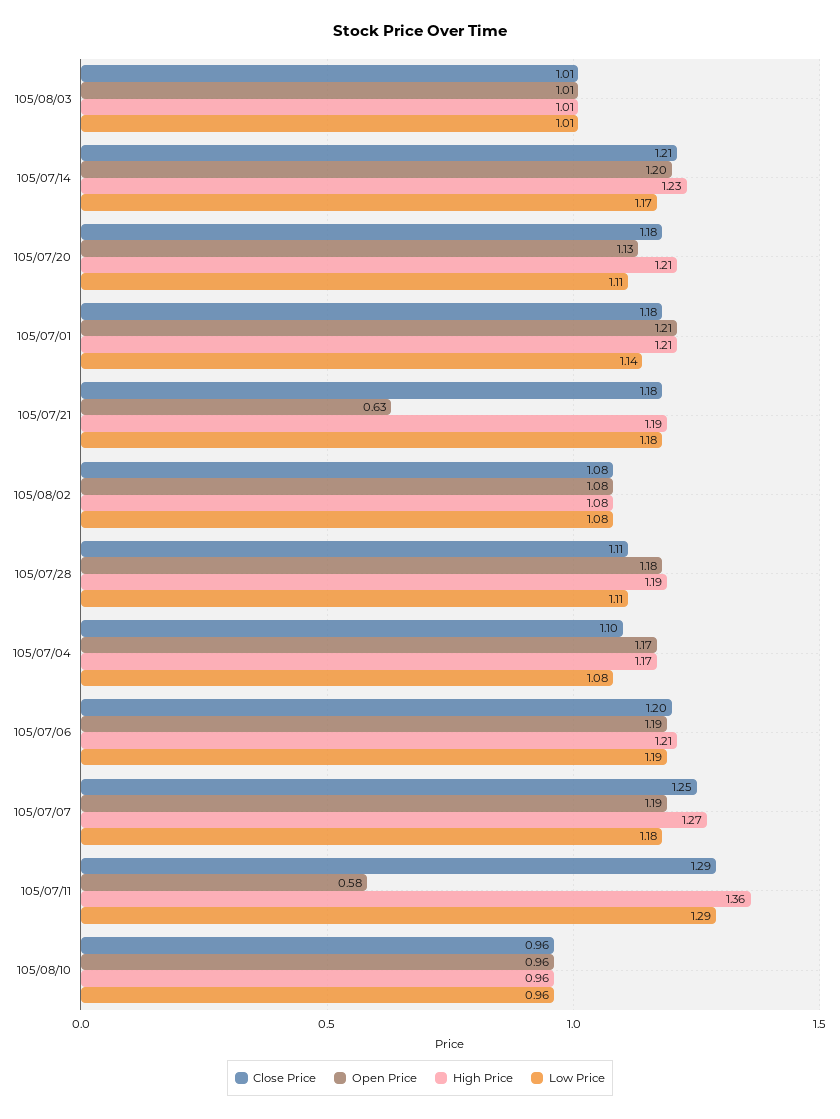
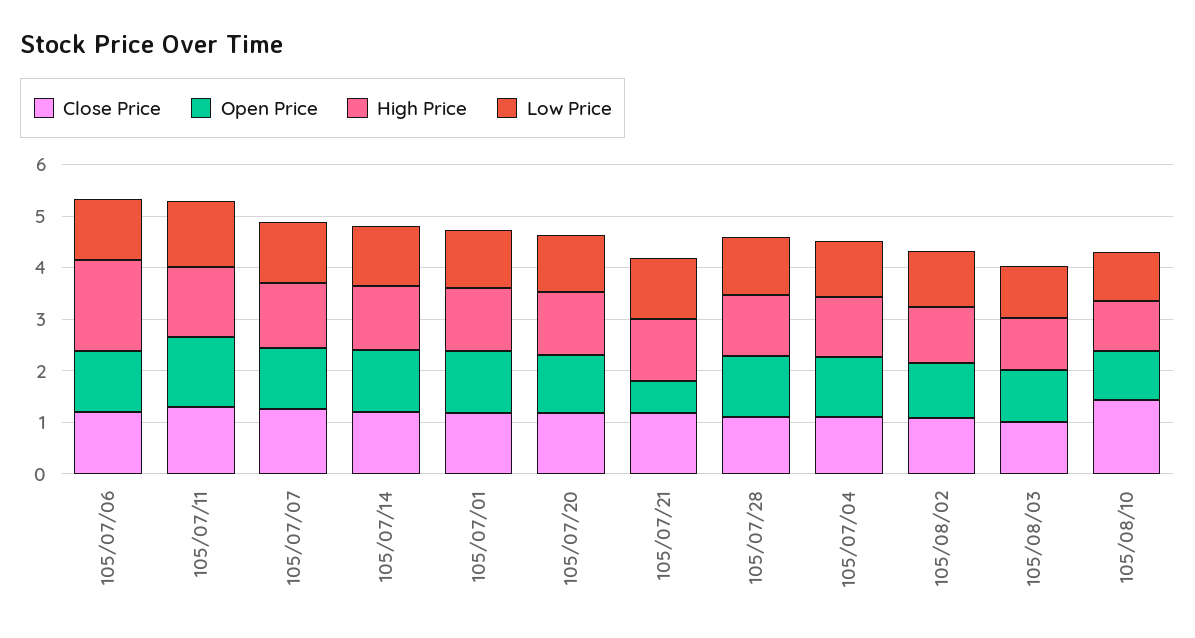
High Price, 105/07/06: 1.21 -> 1.8
Open Price, 105/07/11: 0.58 -> 1.4
Close Price, 105/08/10: 0.96 -> 1.4

